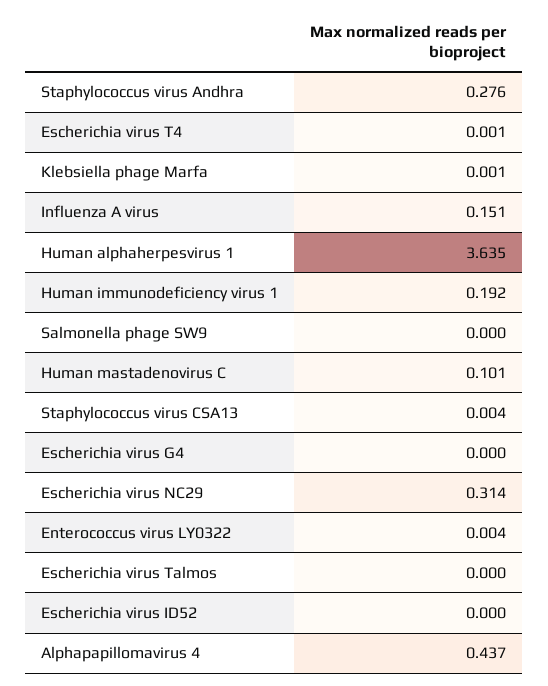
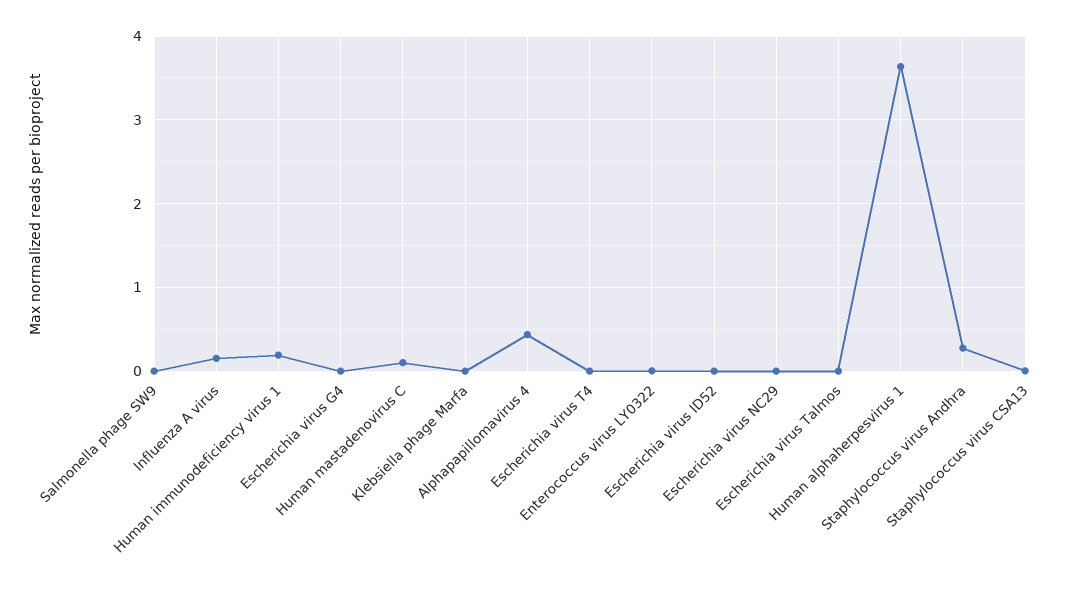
Escherichia virus NC29: 0.314 -> 0

